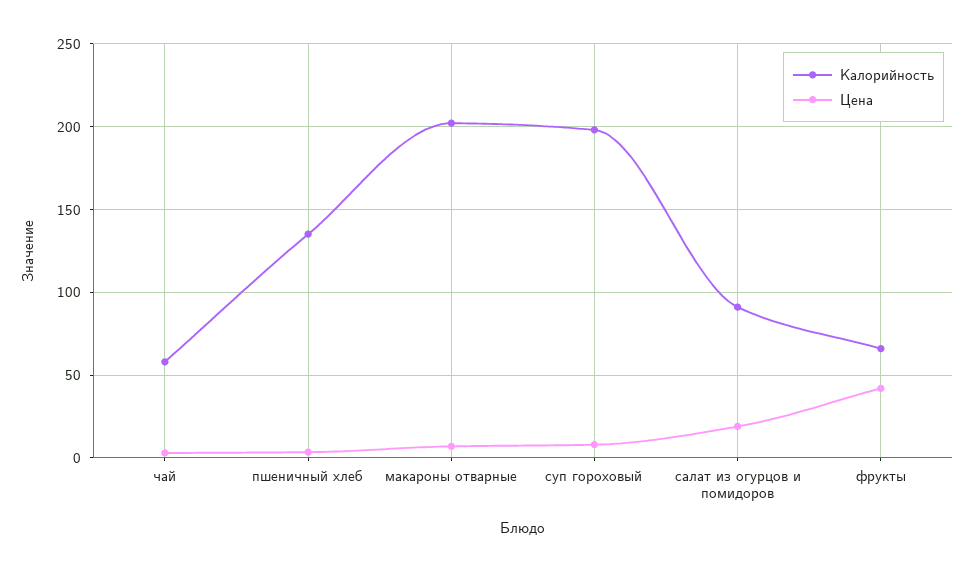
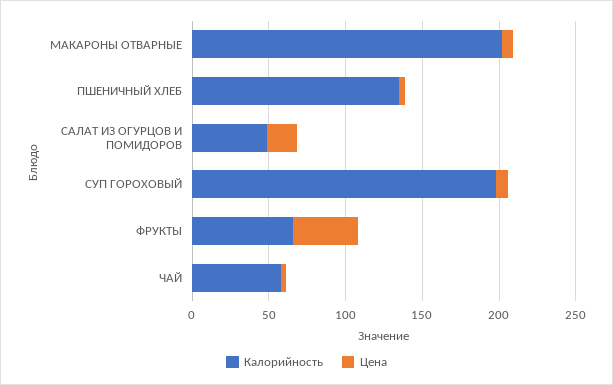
Калорийность, салат из огурцов и помидоров: 90 -> 50

